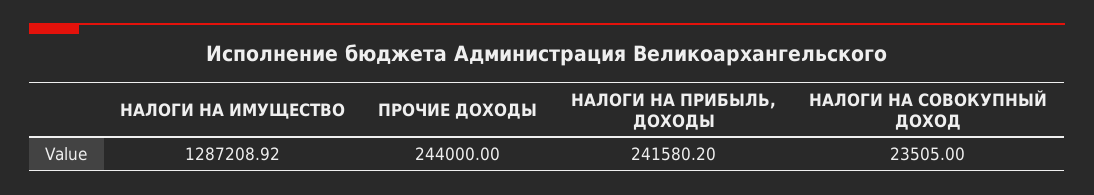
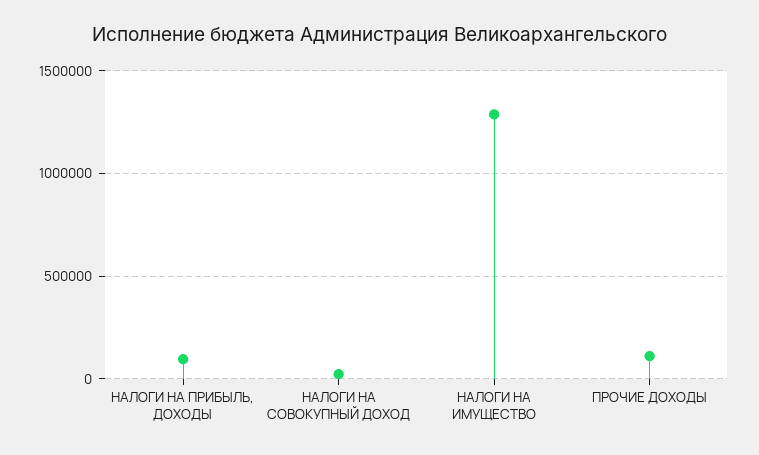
ПРОЧИЕ ДОХОДЫ: 244000 -> 100000
НАЛОГИ НА ПРИБЫЛЬ, ДОХОДЫ: 241580.2 -> 100000

